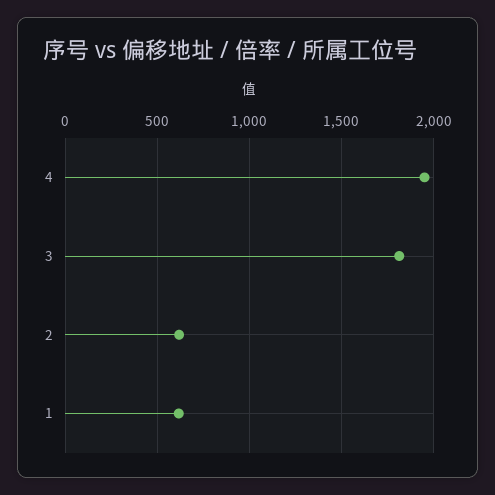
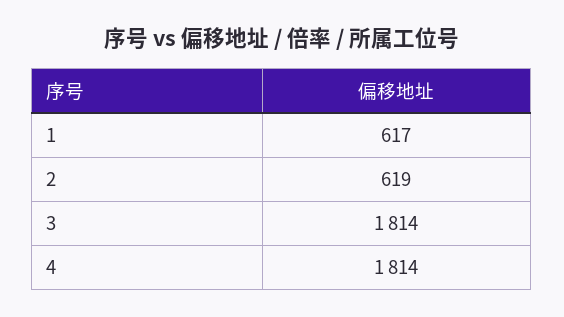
4: 1950 -> 1814

